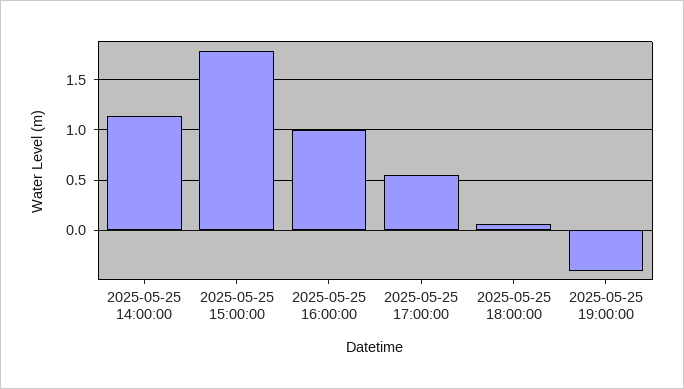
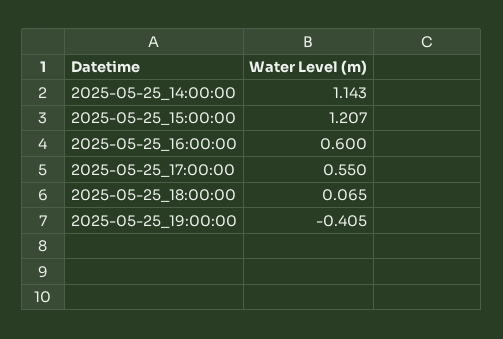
2025-05-25 15:00:00: 1.8 -> 1.207
2025-05-25 16:00:00: 1 -> 0.6

